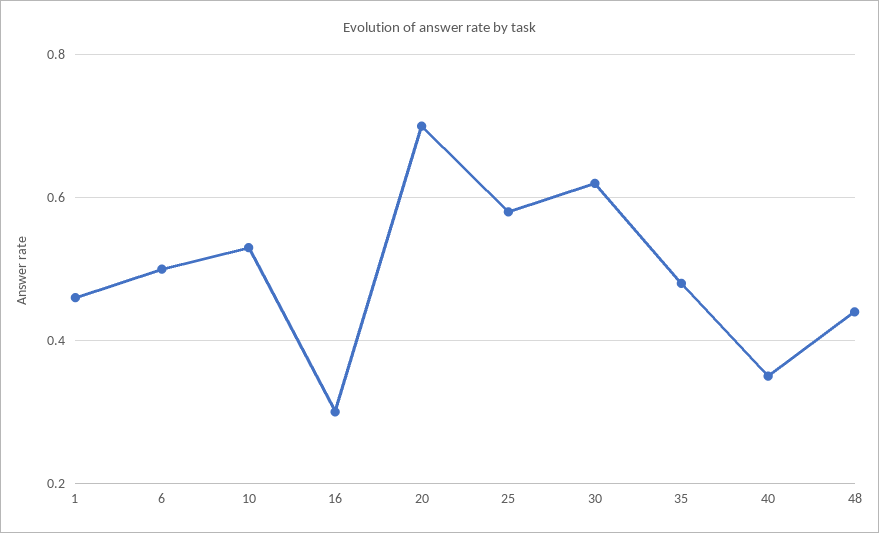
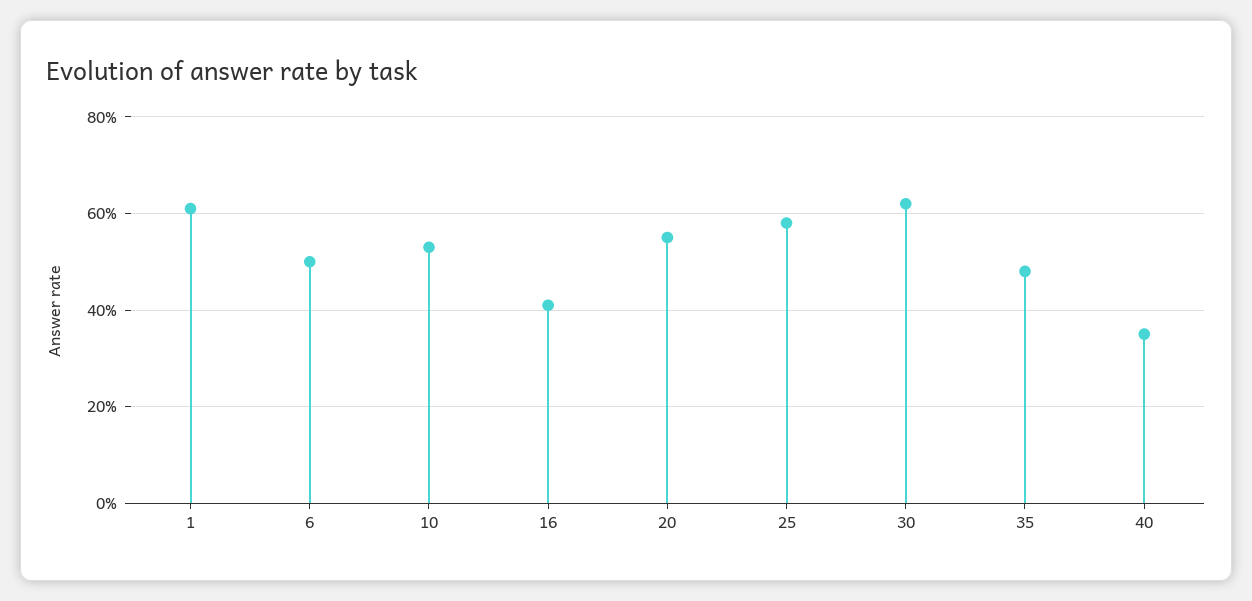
1: 0.45 -> 0.6
16: 0.3 -> 0.4
20: 0.7 -> 0.55
48: 0.45 -> none

